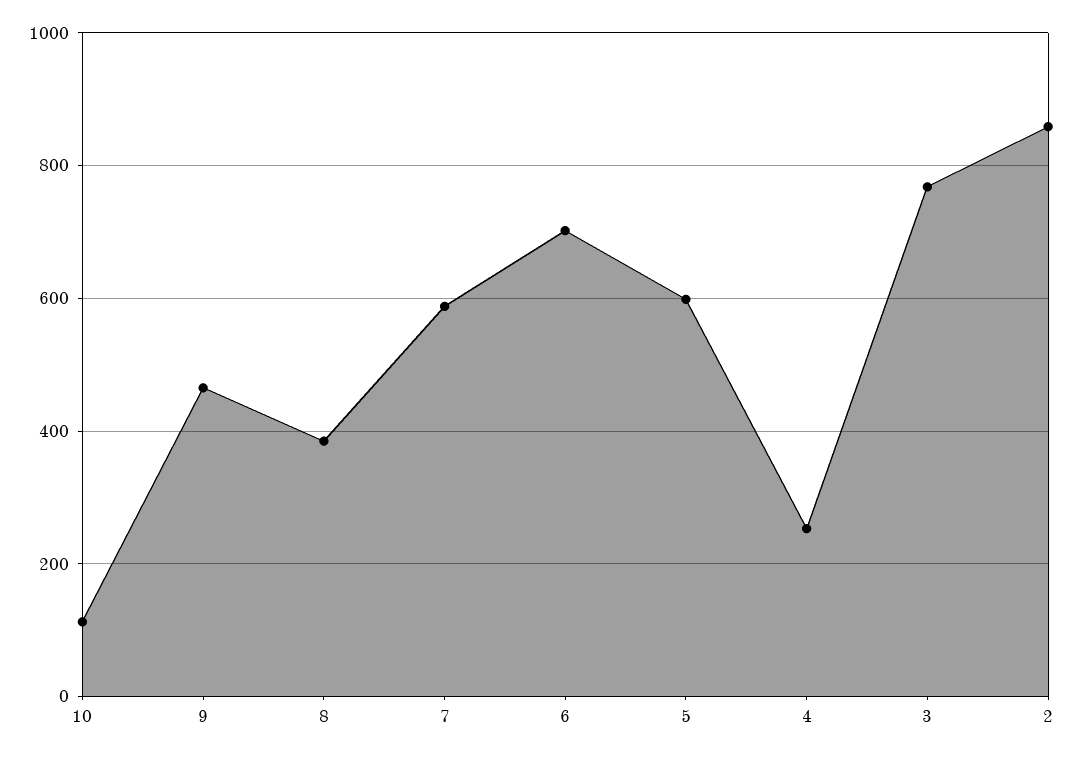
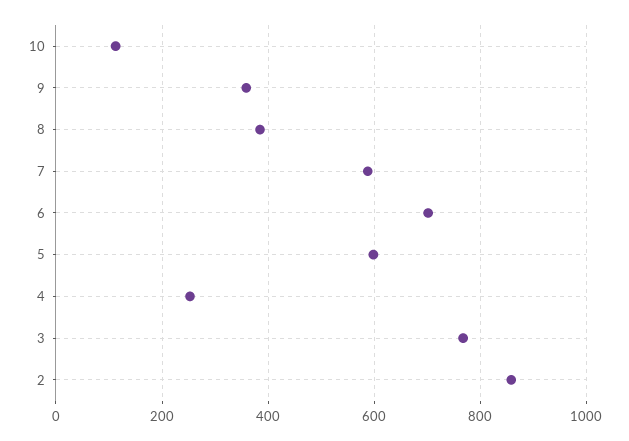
9: 460 -> 360

